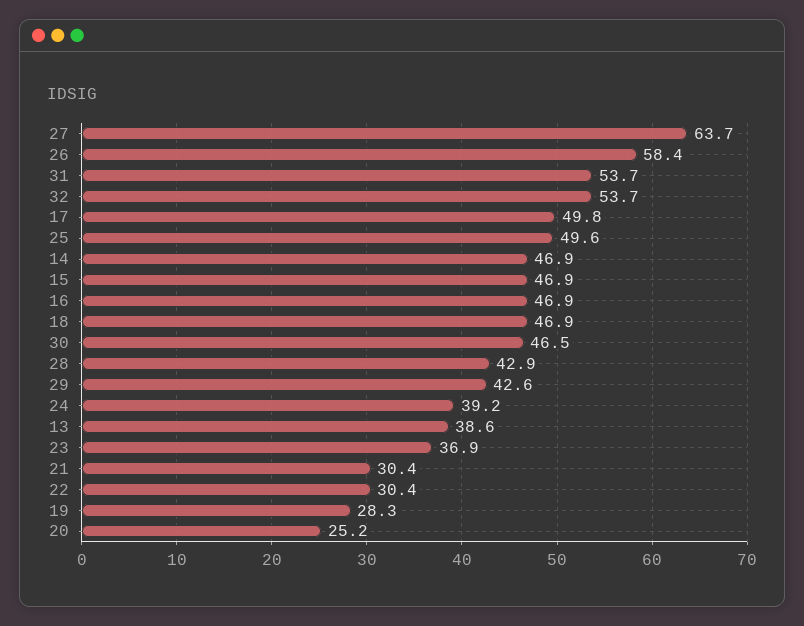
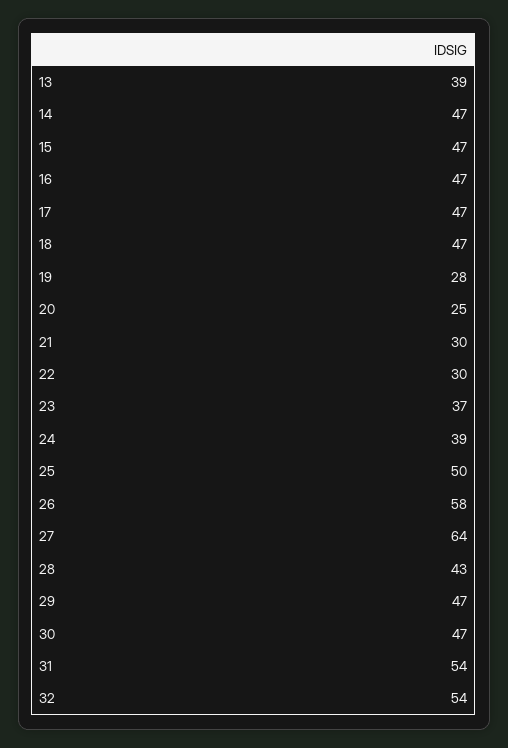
17: 49.8 -> 47
29: 42.6 -> 47

